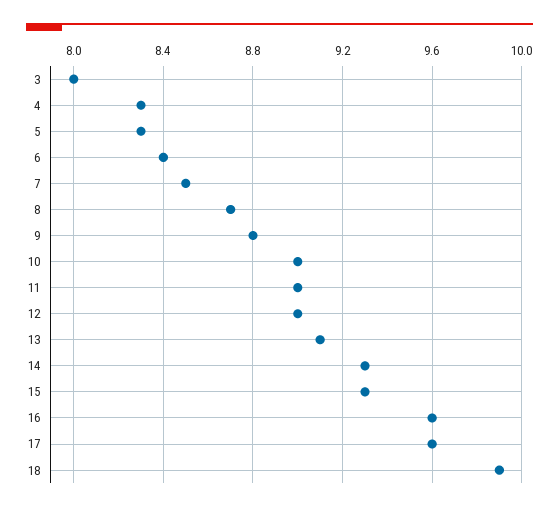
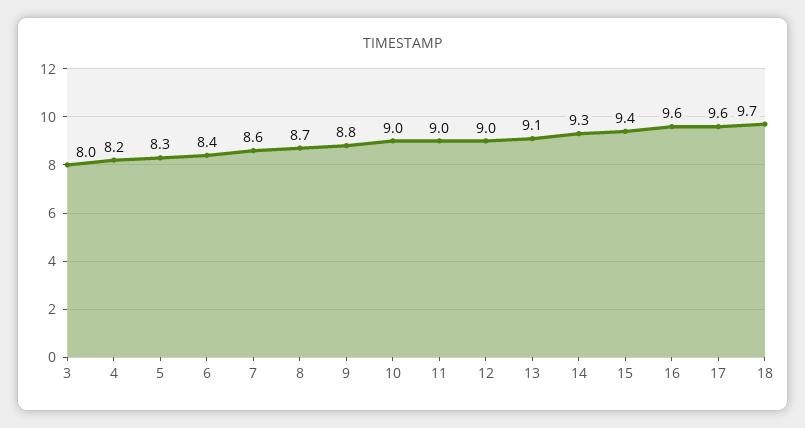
4: 8.3 -> 8.2
7: 8.5 -> 8.6
15: 9.3 -> 9.4
18: 9.9 -> 9.7

